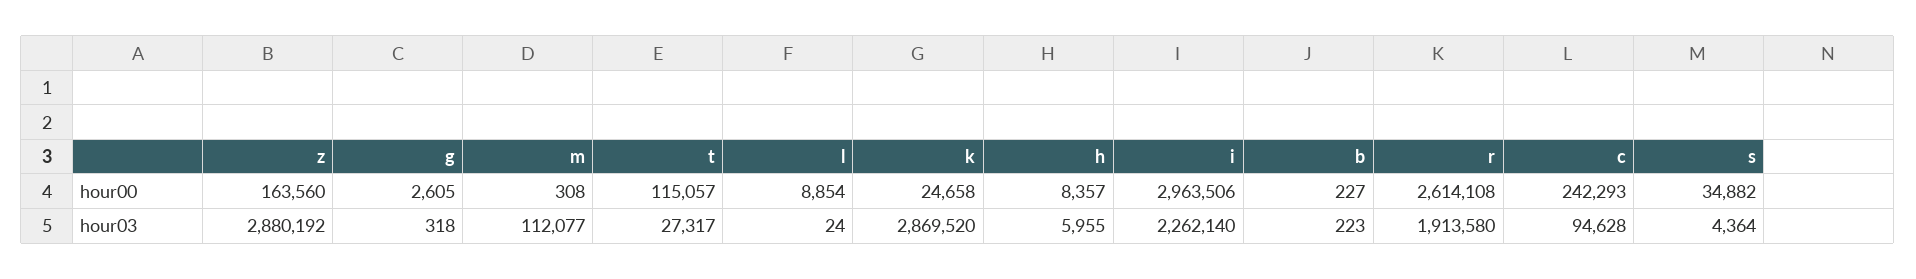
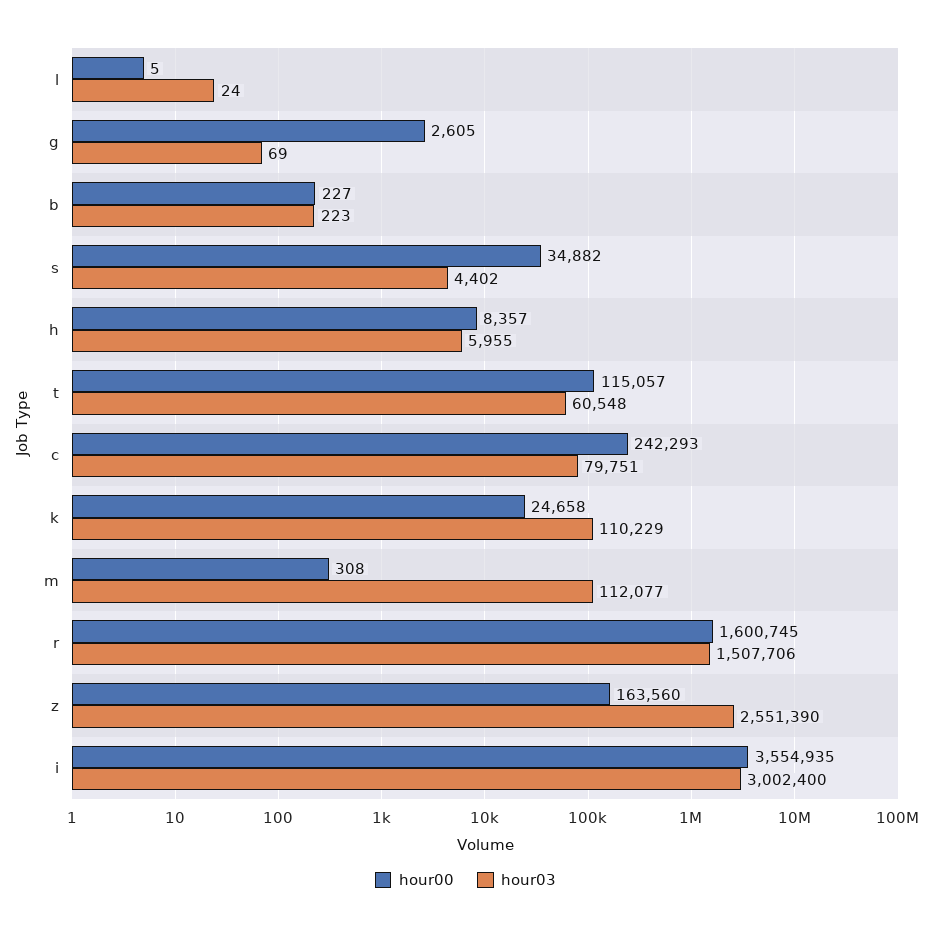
hour00, l: 8854 -> 5
hour00, i: 2963506 -> 3554935
hour00, r: 2614108 -> 1600745
hour03, z: 2880192 -> 2551390
hour03, g: 318 -> 69
hour03, t: 27317 -> 60548
hour03, k: 2869520 -> 110229
hour03, i: 2262140 -> 3002400
hour03, r: 1913580 -> 1507706
hour03, c: 94628 -> 79751
hour03, s: 4364 -> 4402

